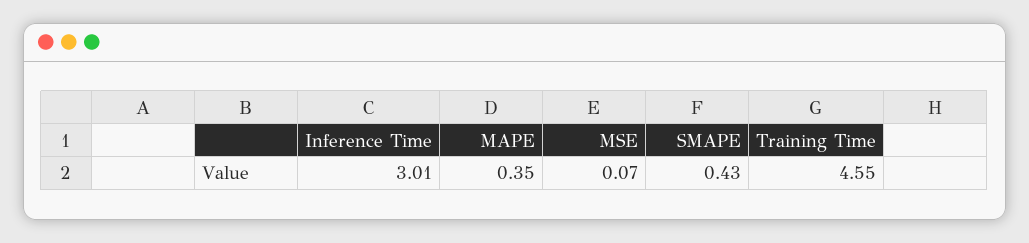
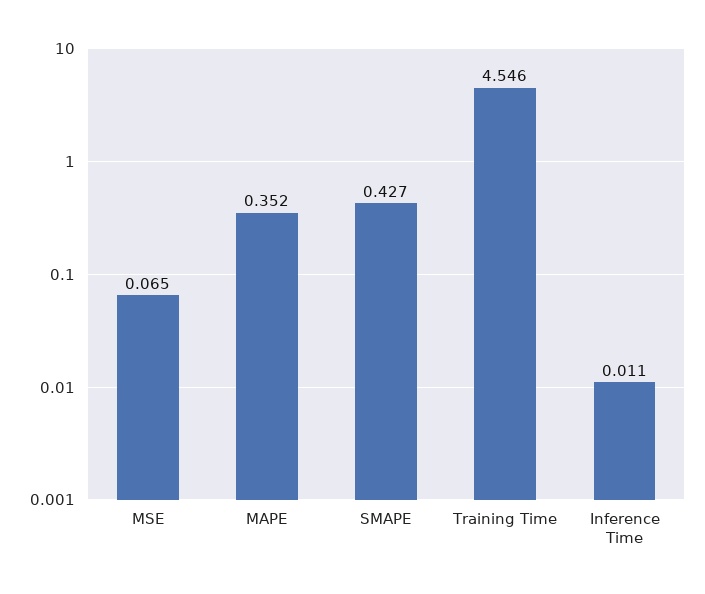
Inference Time: 3.01 -> 0.011

